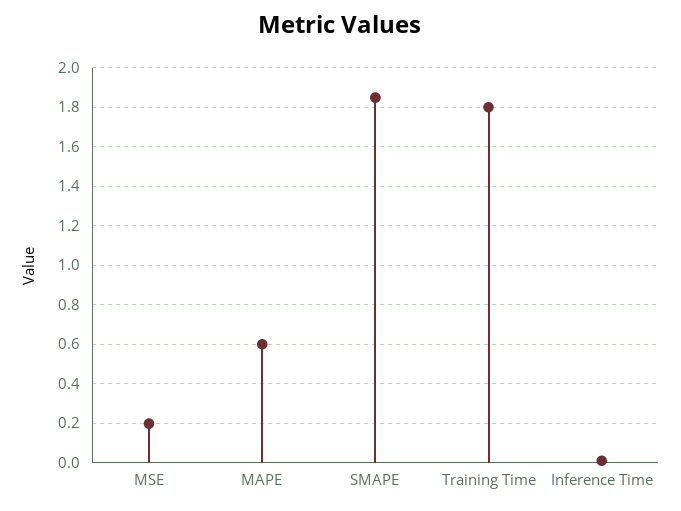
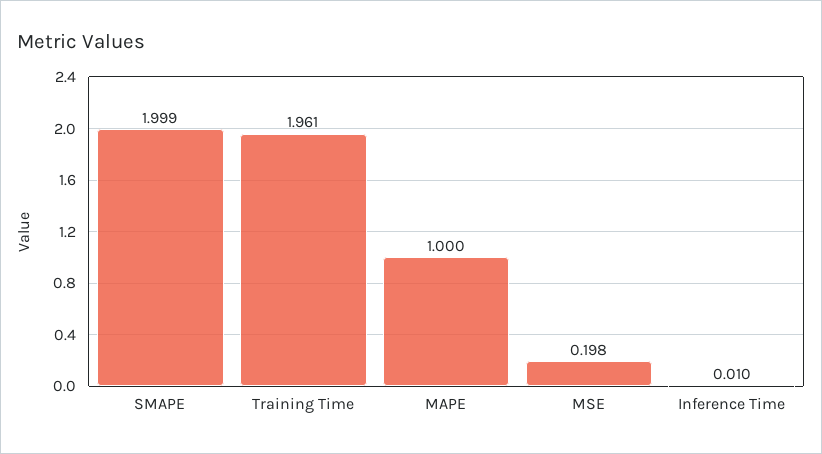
MAPE: 0.6 -> 1
SMAPE: 1.85 -> 1.999
Training Time: 1.8 -> 1.961

